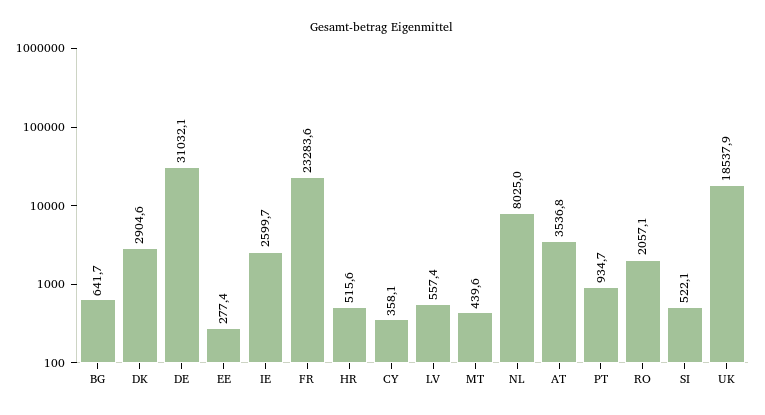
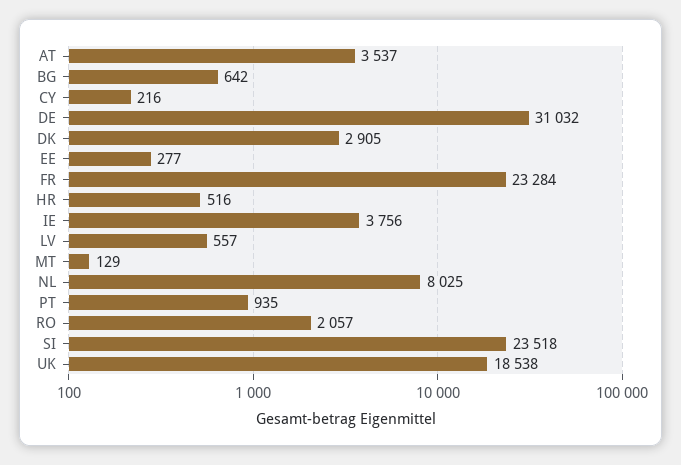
IE: 2599.7 -> 3756
CY: 358.1 -> 216
MT: 439.6 -> 129
SI: 522.1 -> 23518

